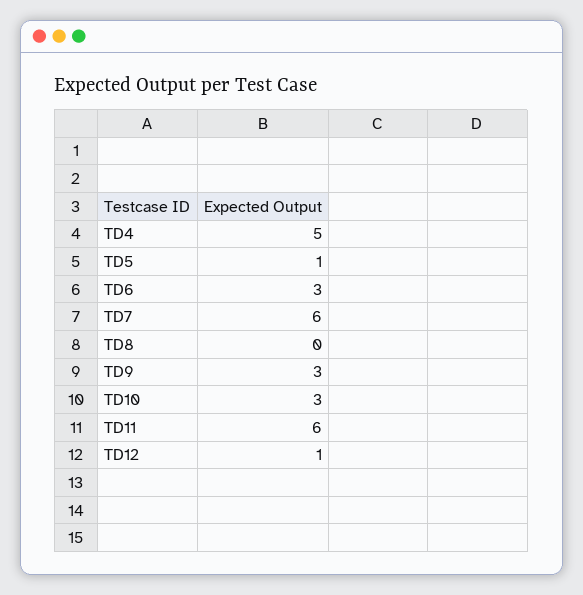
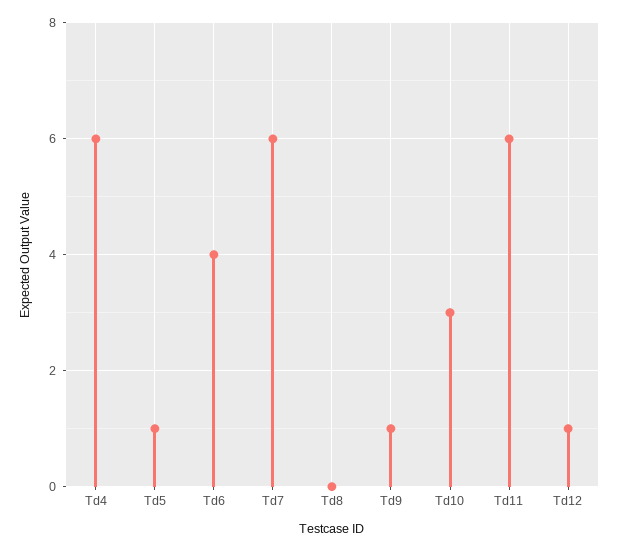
TD4: 5 -> 6
TD6: 3 -> 4
TD9: 3 -> 1

